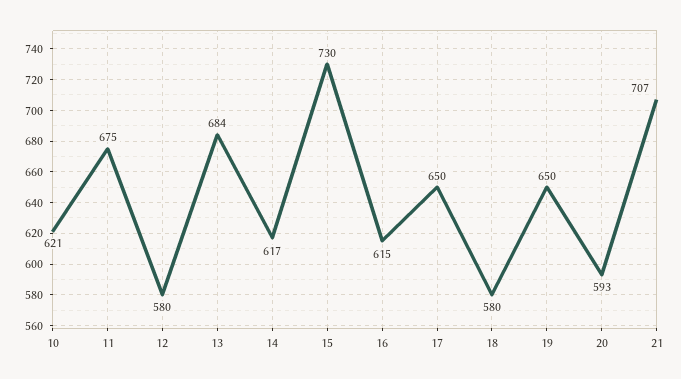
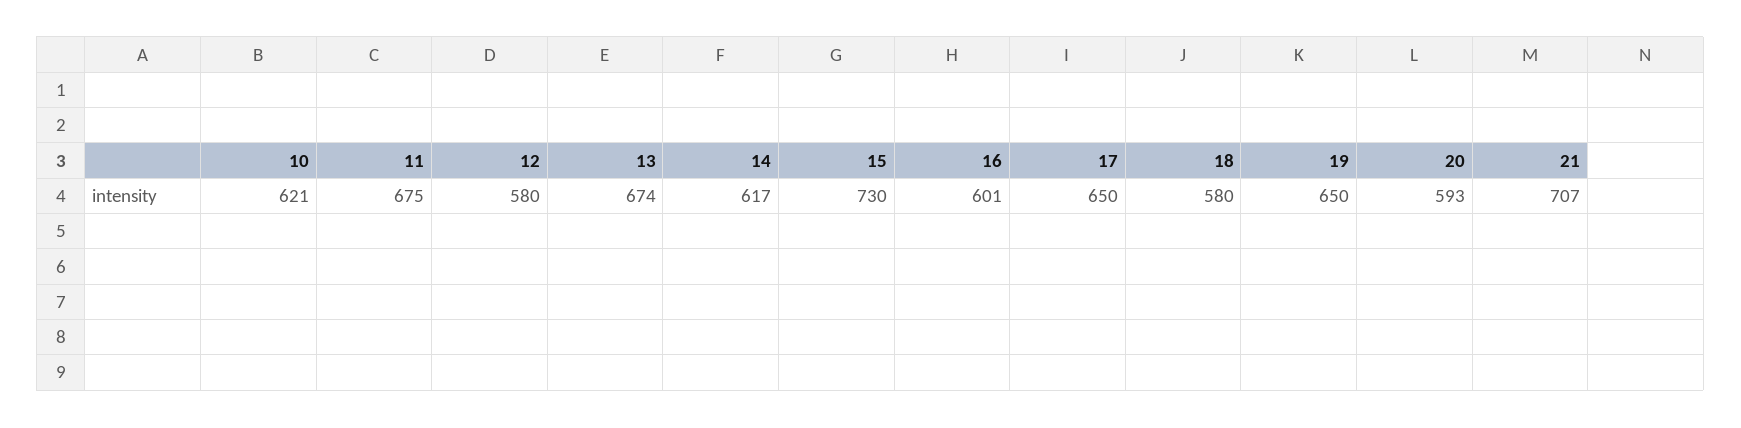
13: 684 -> 674
16: 615 -> 601

